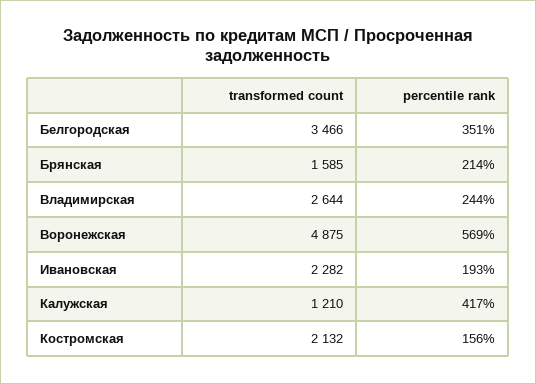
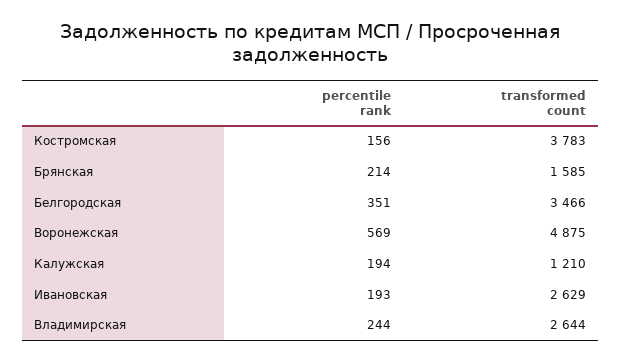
transformed count, Ивановская: 2282 -> 2629
percentile rank, Калужская: 417 -> 194
transformed count, Костромская: 2132 -> 3783

